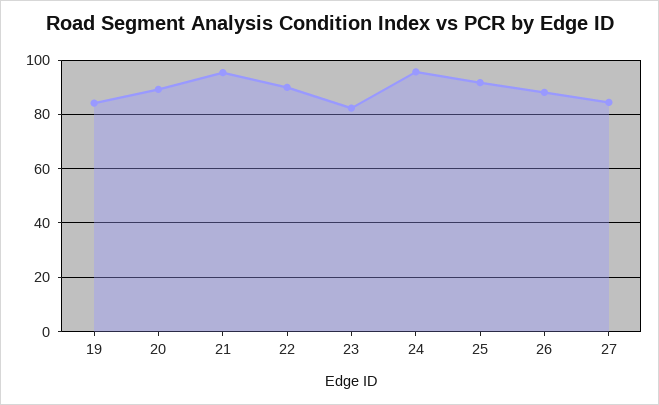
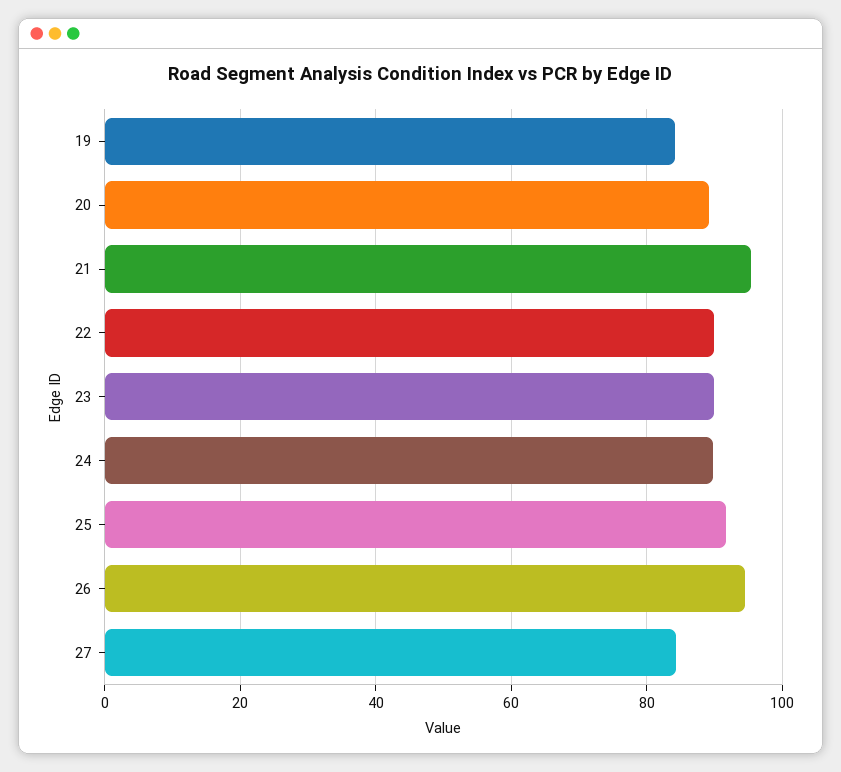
23: 82.5 -> 90
24: 95 -> 90
26: 87.5 -> 94

